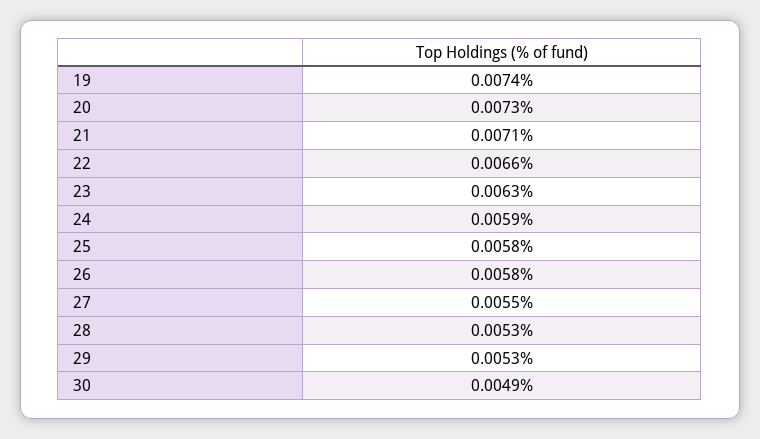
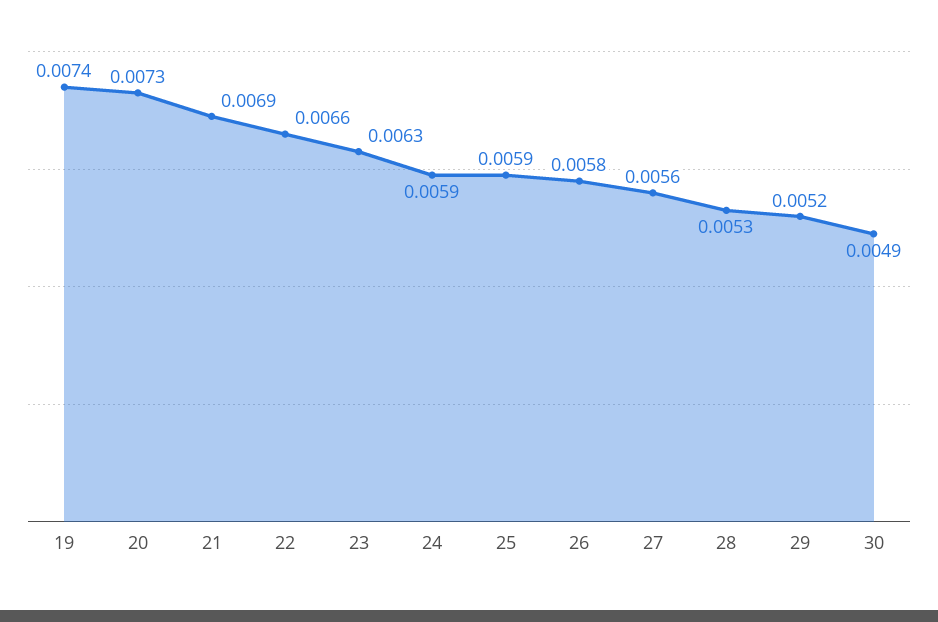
21: 0.0071 -> 0.0069
25: 0.0058 -> 0.0059
27: 0.0055 -> 0.0056
29: 0.0053 -> 0.0052

